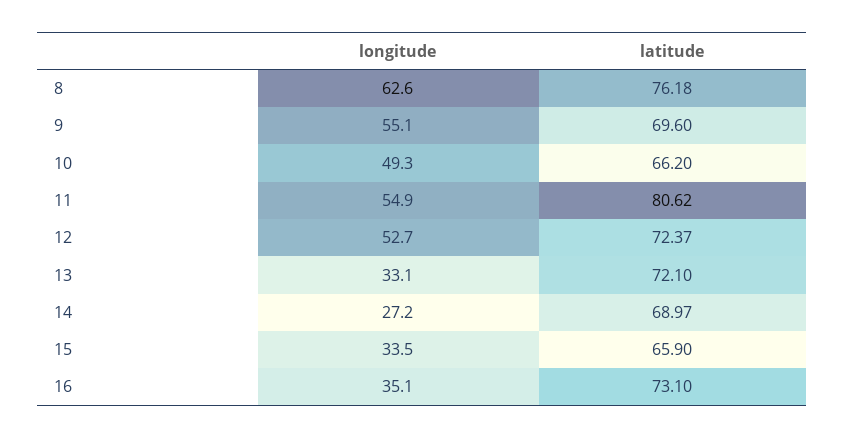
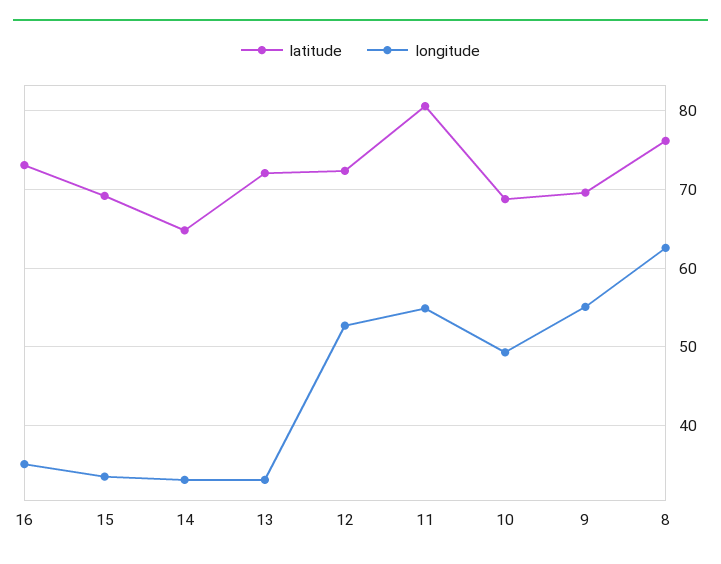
latitude, 10: 66.2 -> 69
longitude, 14: 27.2 -> 33
latitude, 14: 68.97 -> 65
latitude, 15: 65.9 -> 69

